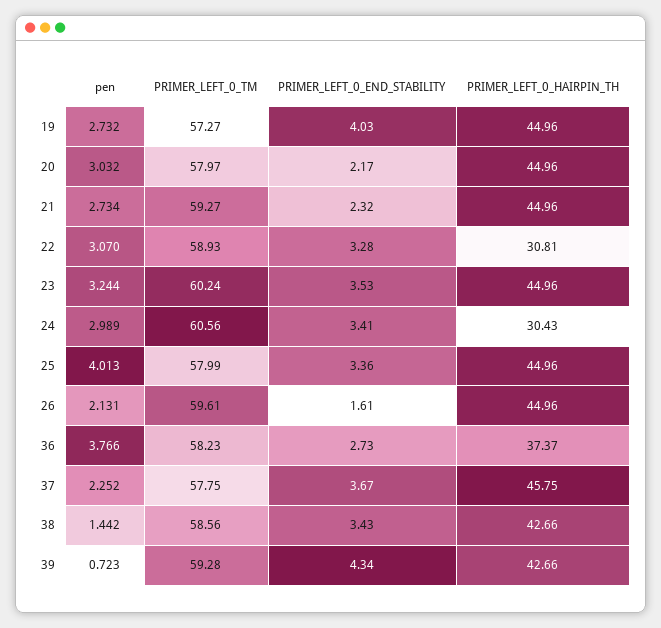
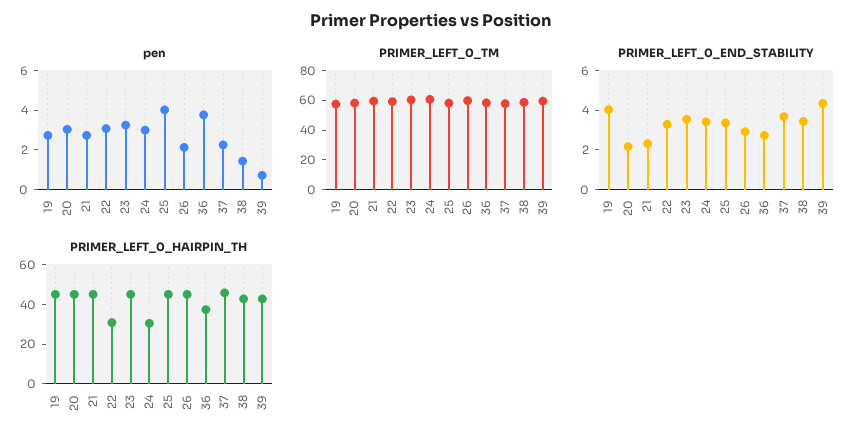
PRIMER_LEFT_0_END_STABILITY, 26: 1.61 -> 3

